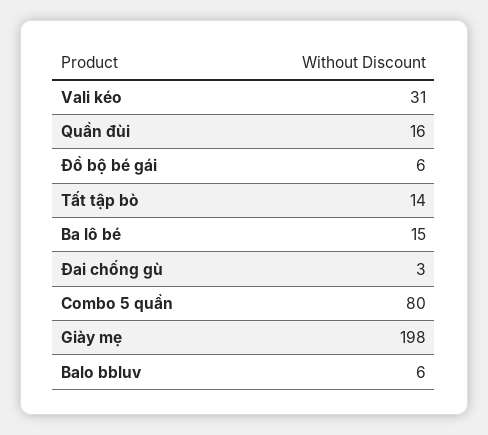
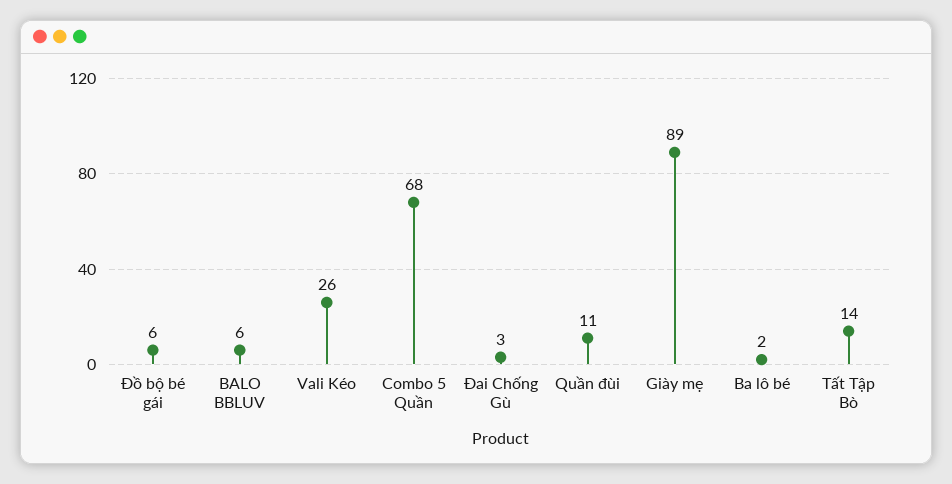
Vali kéo: 31 -> 26
Quần đùi: 16 -> 11
Ba lô bé: 15 -> 2
Combo 5 quần: 80 -> 68
Giày mẹ: 198 -> 89

